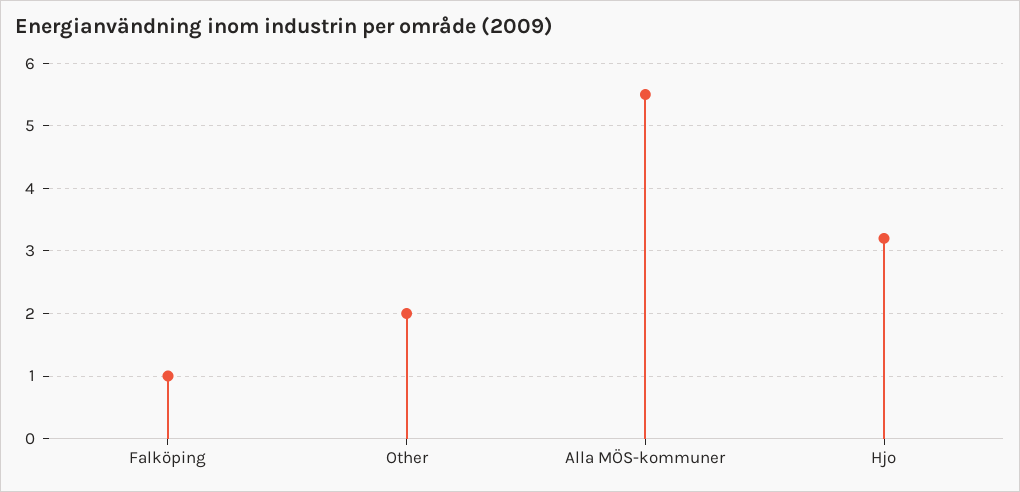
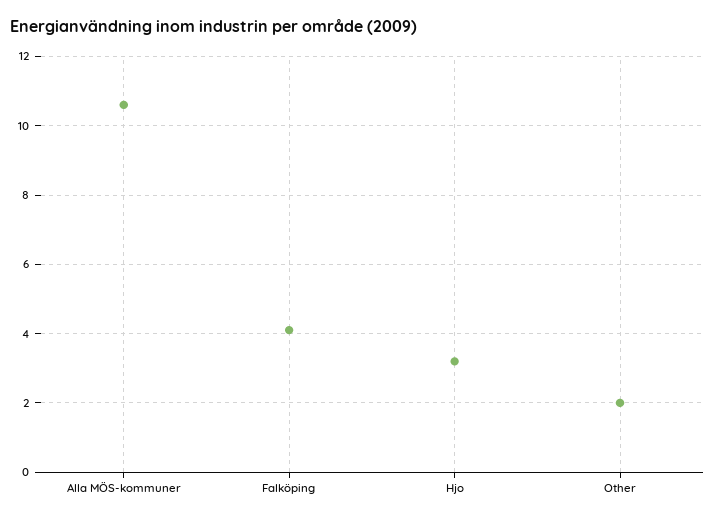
Falköping: 1 -> 4
Alla MÖS-kommuner: 5.5 -> 10.5

